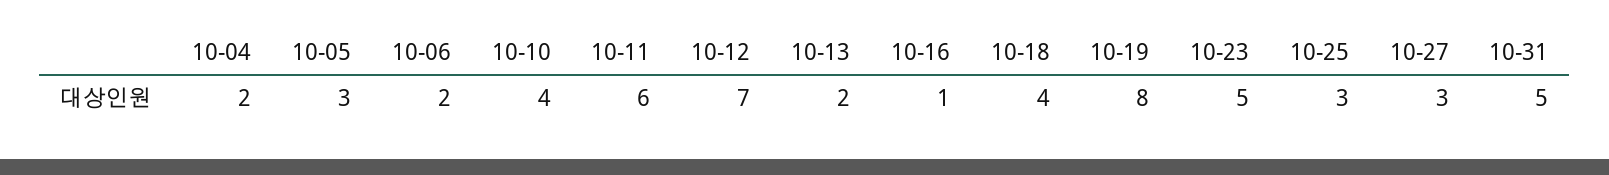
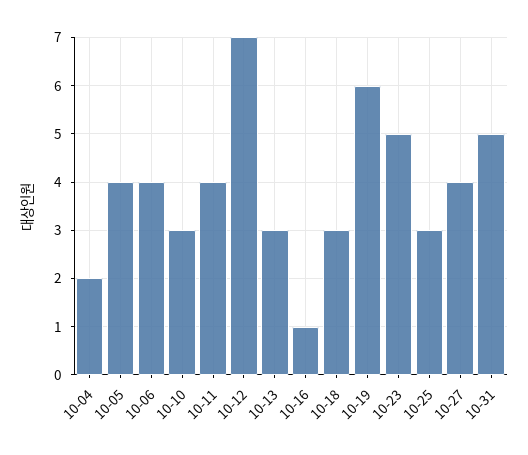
10-05: 3 -> 4
10-06: 2 -> 4
10-10: 4 -> 3
10-11: 6 -> 4
10-13: 2 -> 3
10-18: 4 -> 3
10-19: 8 -> 6
10-27: 3 -> 4

